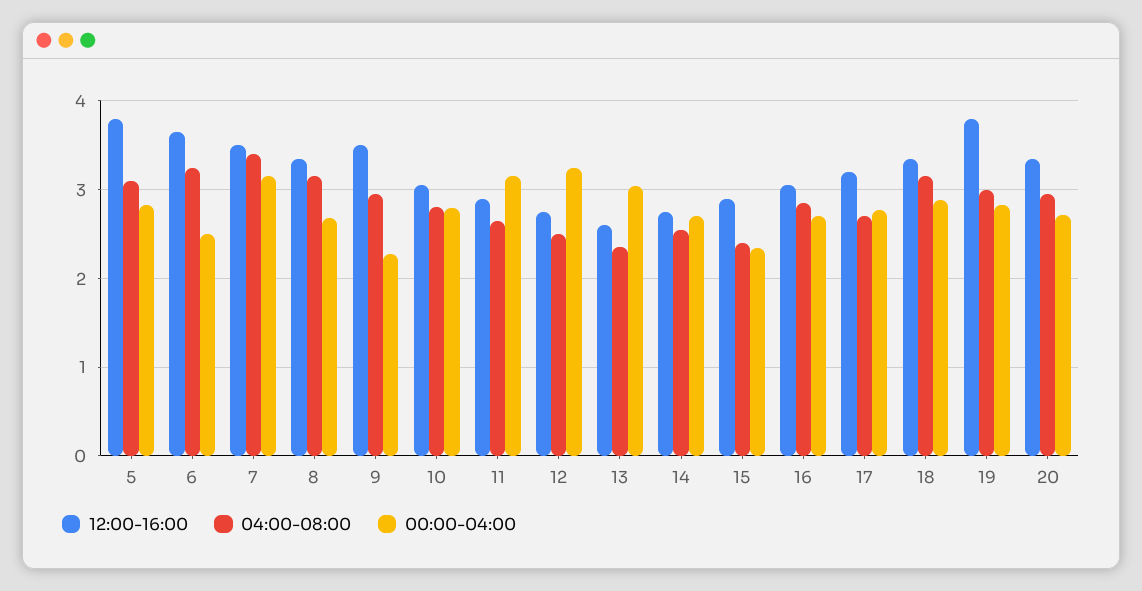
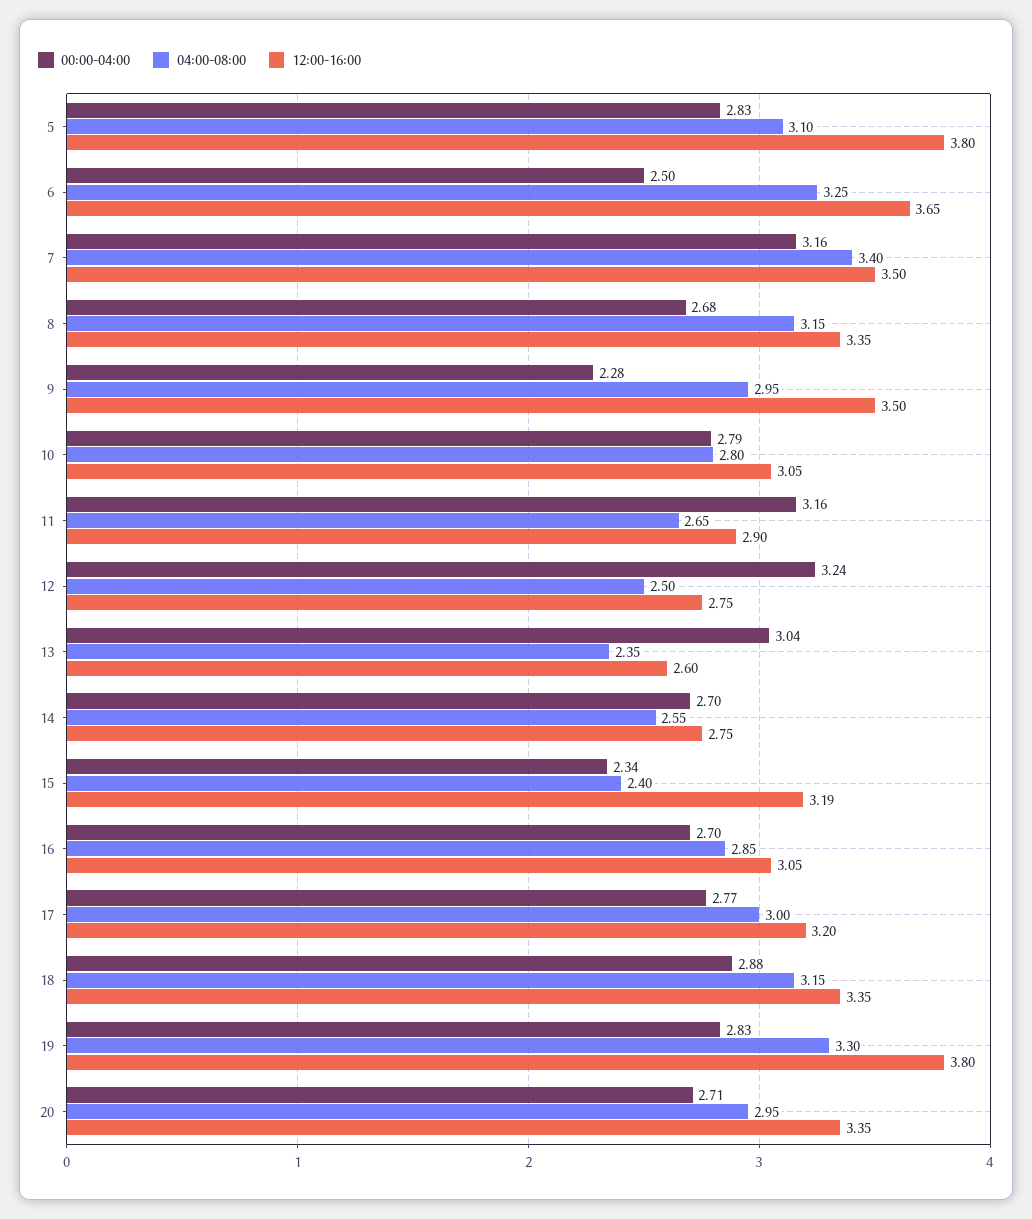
12:00-16:00, 15: 2.9 -> 3.19
04:00-08:00, 17: 2.7 -> 3
04:00-08:00, 19: 3 -> 3.3

